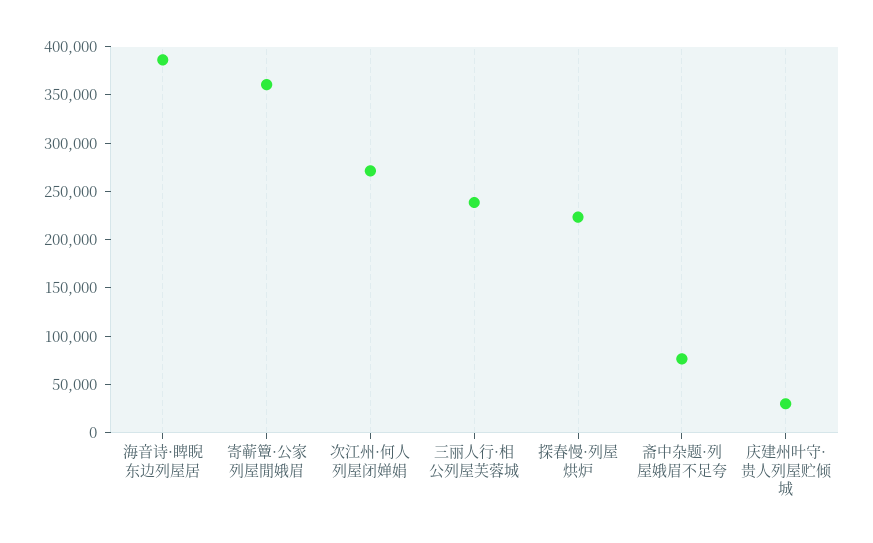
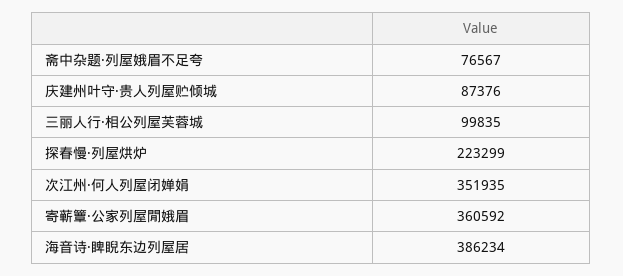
次江州·何人列屋闭婵娟: 270000 -> 351935
三丽人行·相公列屋芙蓉城: 240000 -> 99835
庆建州叶守·贵人列屋贮倾城: 30000 -> 87376

